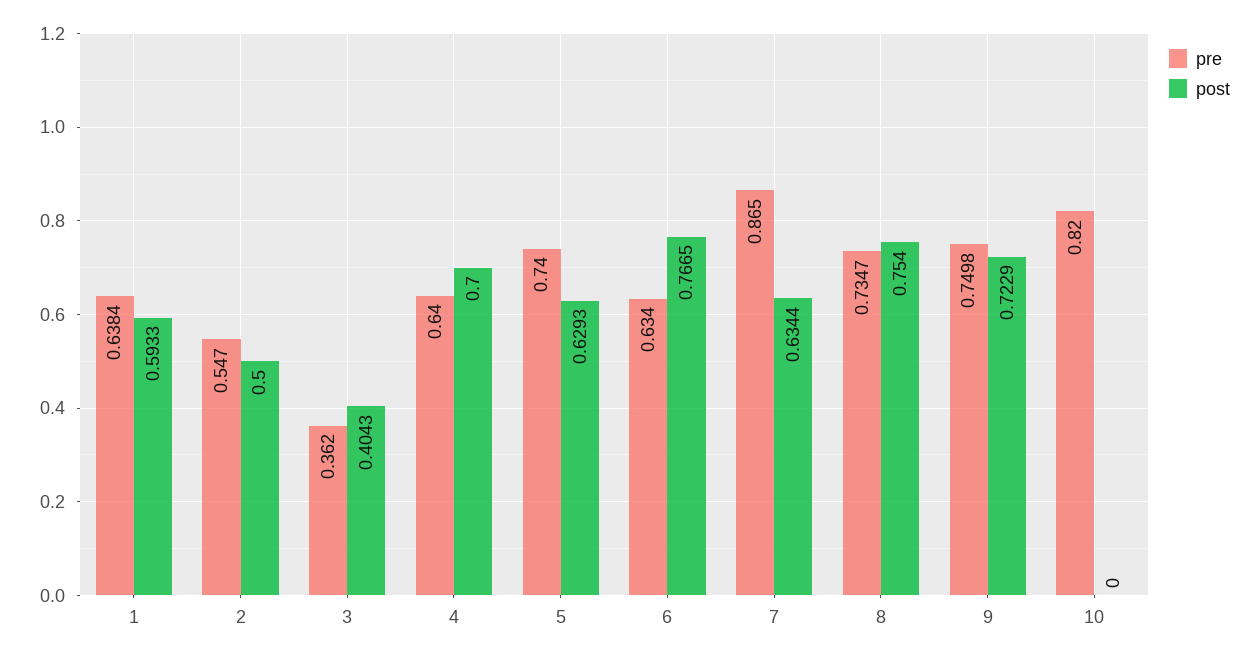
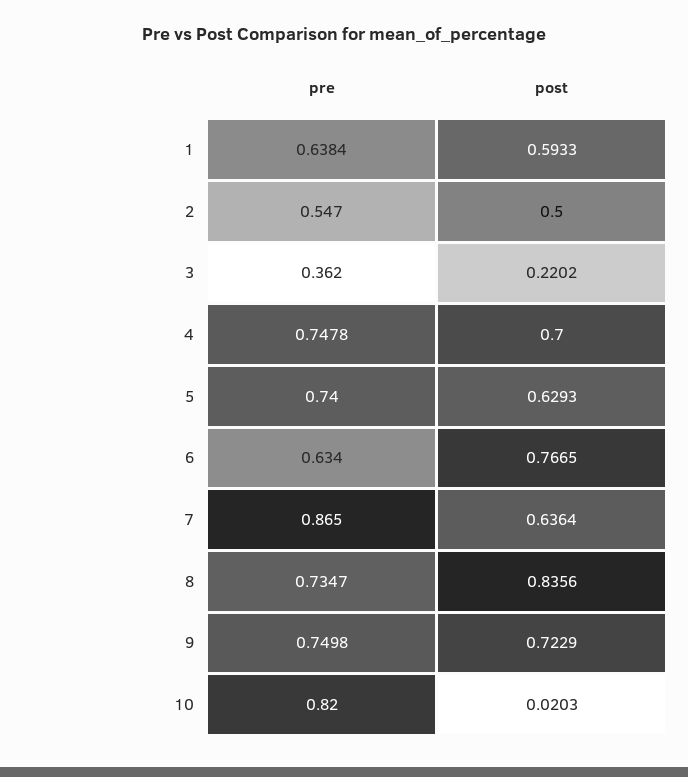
post, 3: 0.4043 -> 0.2202
pre, 4: 0.64 -> 0.7478
post, 7: 0.6344 -> 0.6364
post, 8: 0.754 -> 0.8356
post, 10: 0 -> 0.0203

